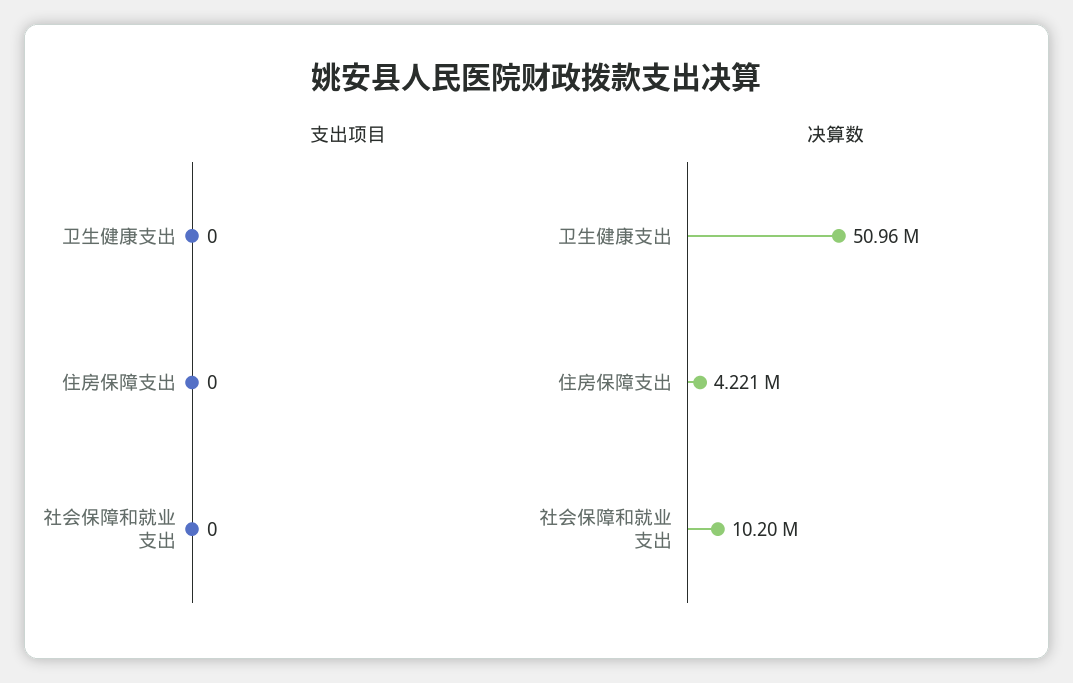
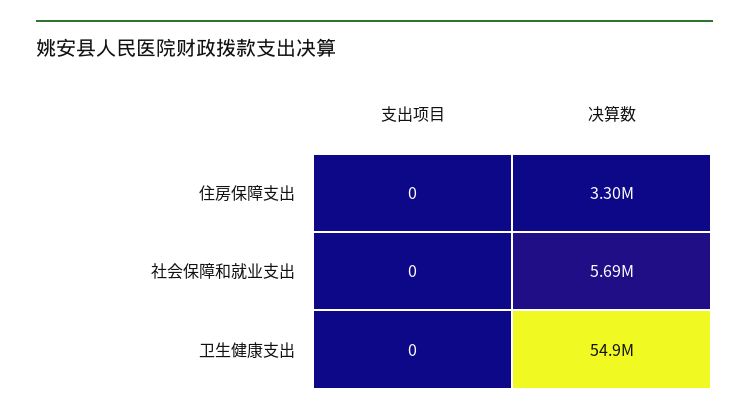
决算数, 卫生健康支出: 50960000 -> 54900000
决算数, 住房保障支出: 4221000 -> 3300000
决算数, 社会保障和就业支出: 10200000 -> 5690000

